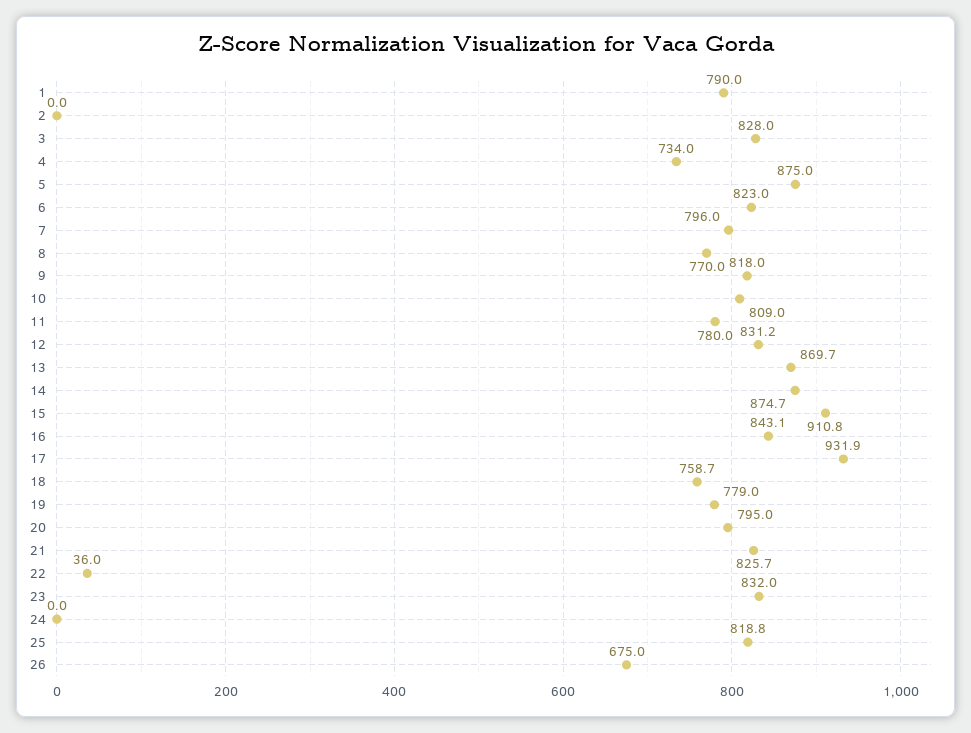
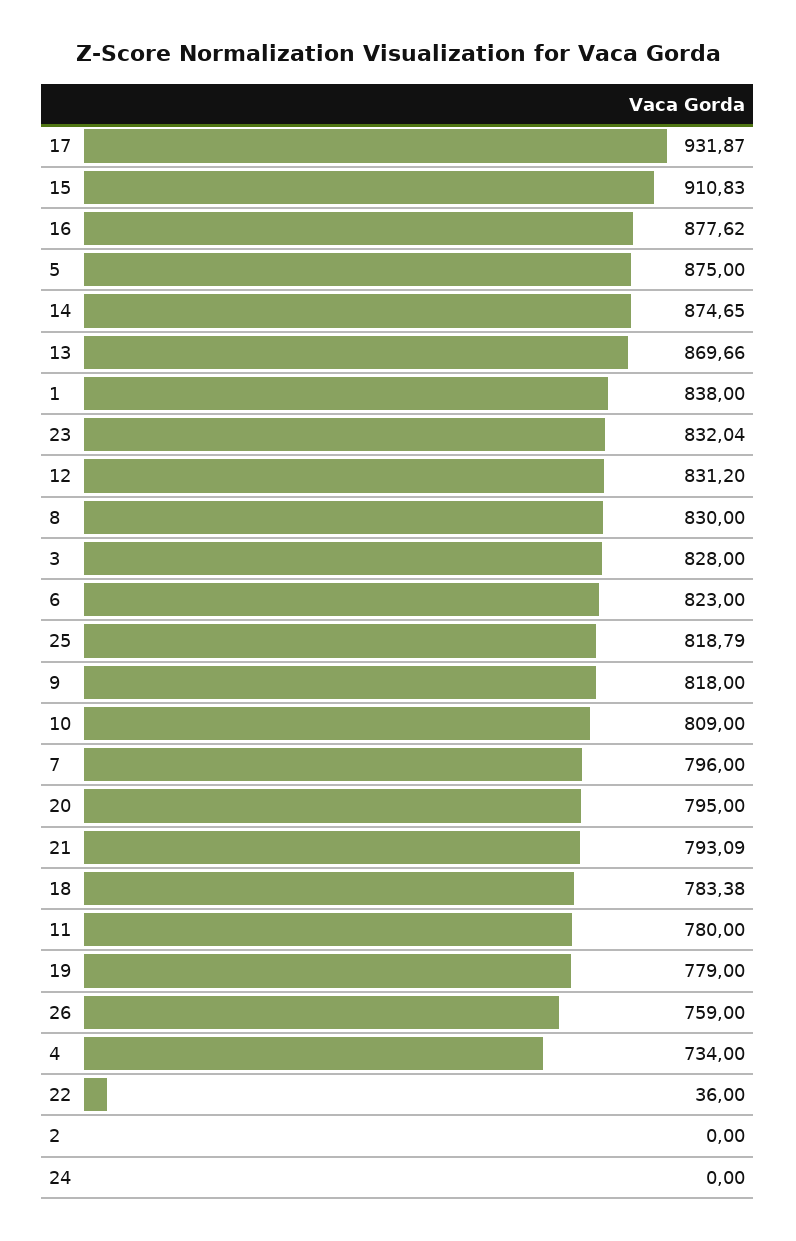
1: 790 -> 838
8: 770 -> 830
16: 843.1 -> 877.62
18: 758.7 -> 783.38
21: 825.7 -> 793.09
26: 675 -> 759

